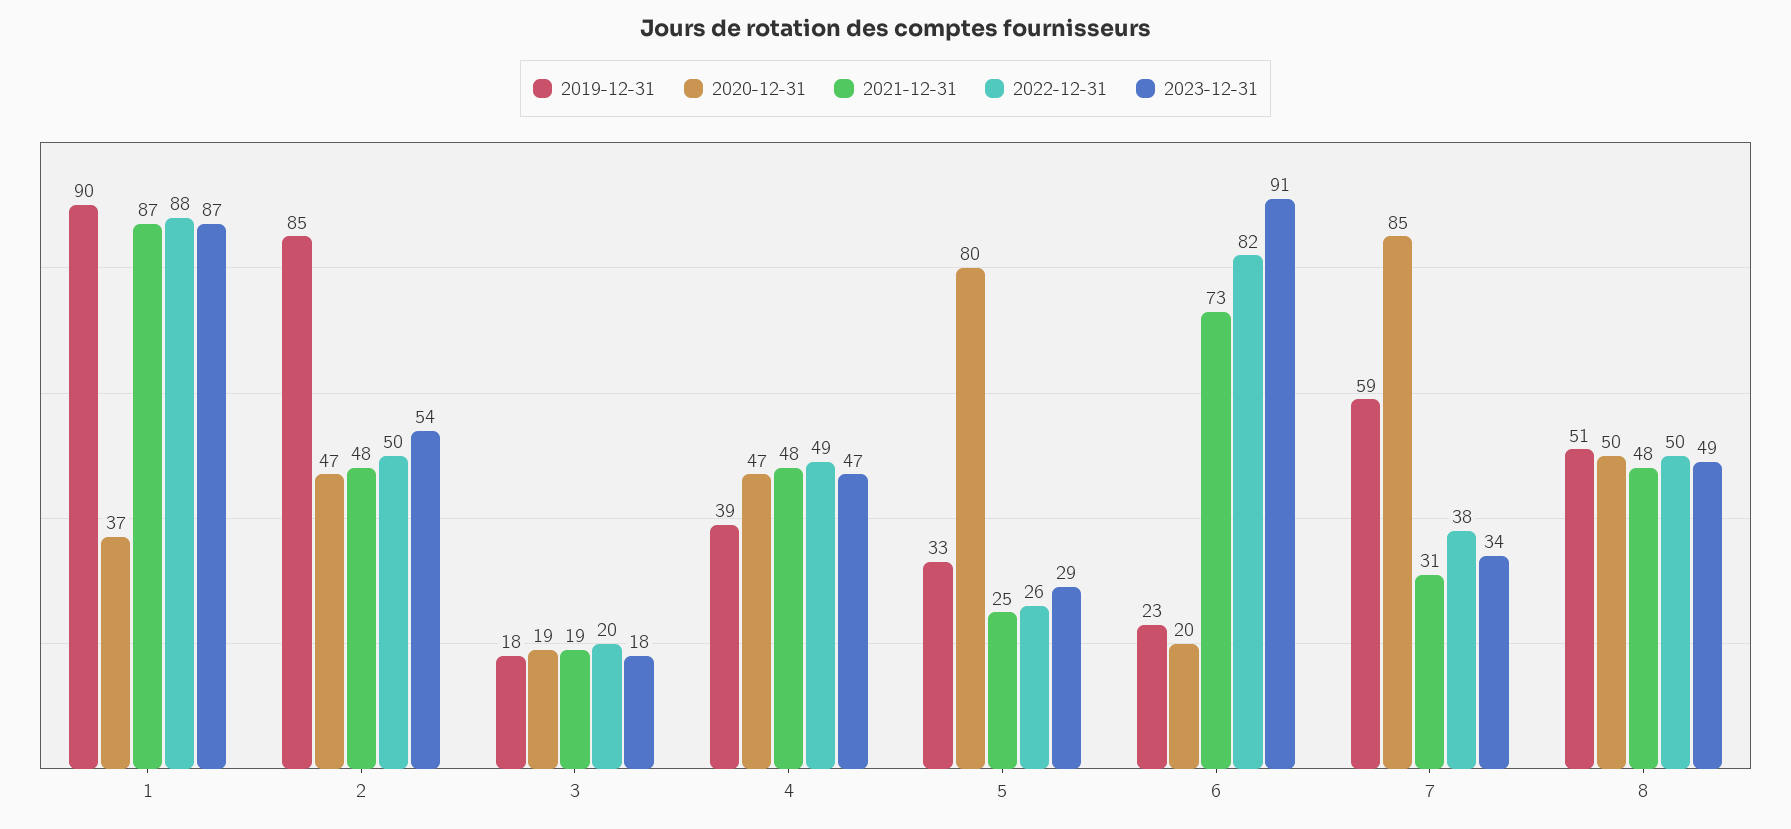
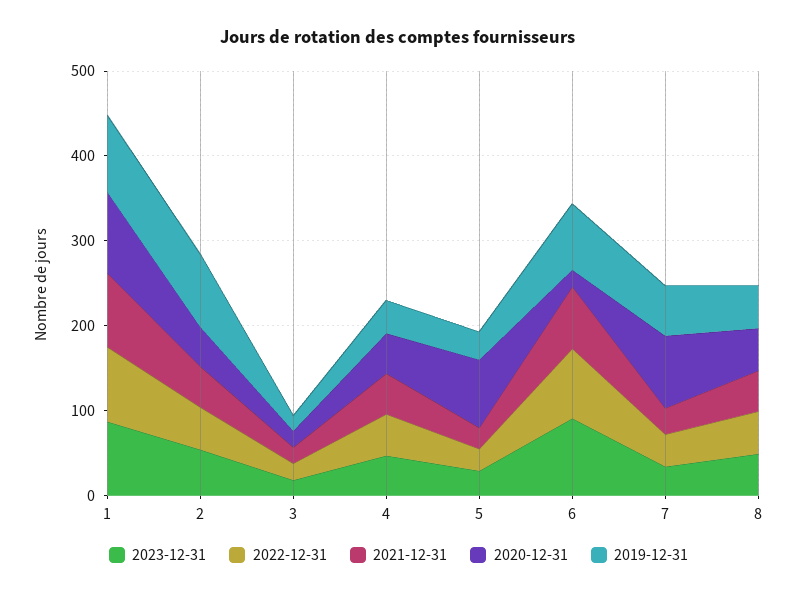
2020-12-31, 1: 37 -> 100
2019-12-31, 6: 23 -> 80

